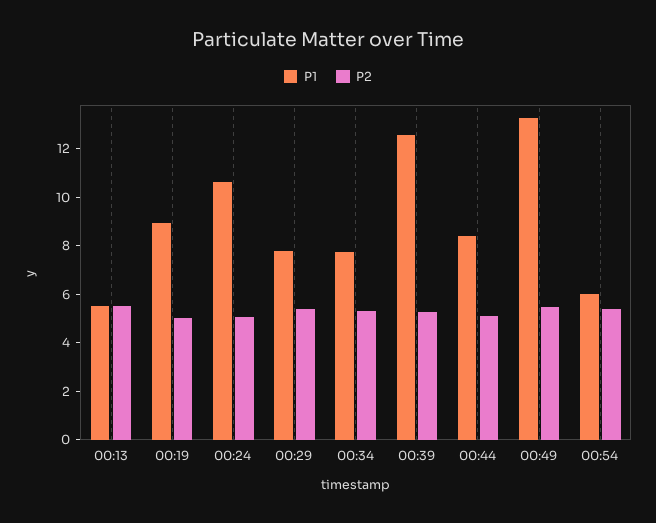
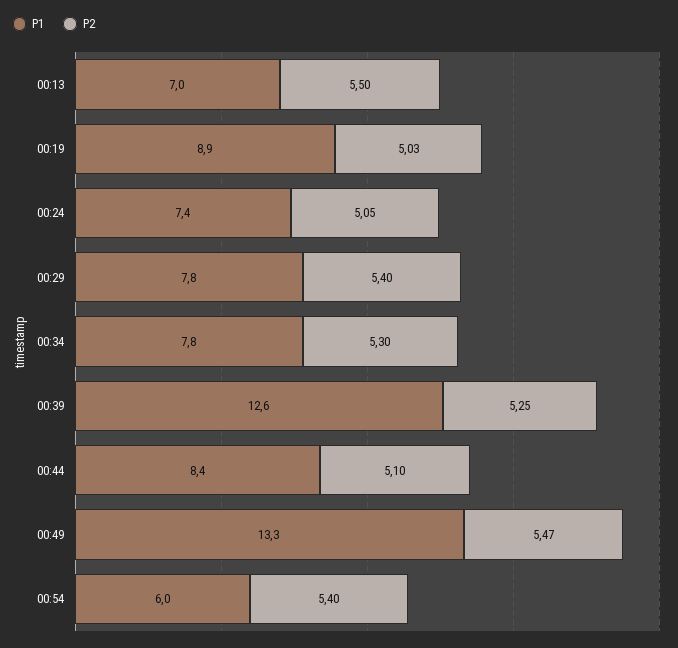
P1, 00:13: 5.5 -> 7
P1, 00:24: 10.5 -> 7.4

